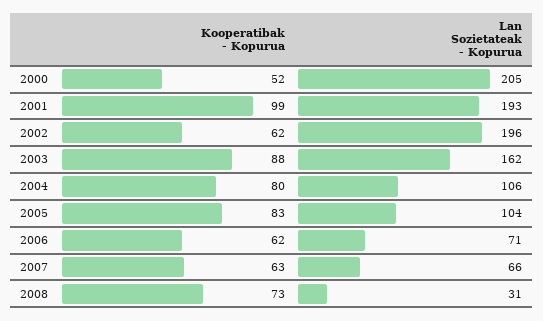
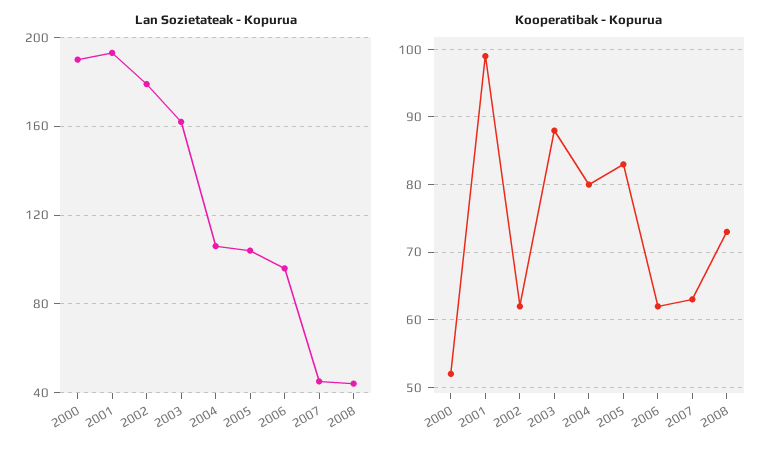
Lan Sozietateak - Kopurua, 2000: 205 -> 190
Lan Sozietateak - Kopurua, 2002: 196 -> 180
Lan Sozietateak - Kopurua, 2006: 71 -> 95
Lan Sozietateak - Kopurua, 2007: 66 -> 45
Lan Sozietateak - Kopurua, 2008: 31 -> 45

